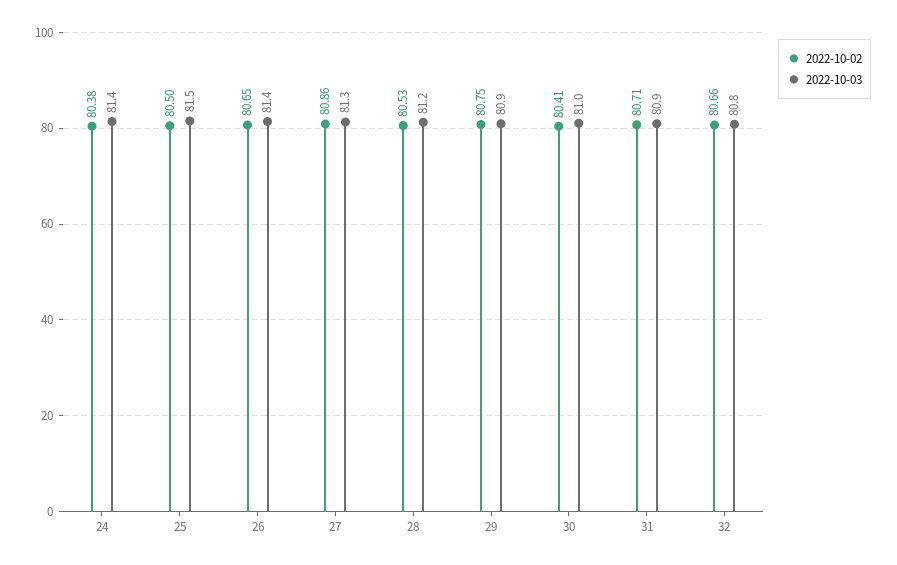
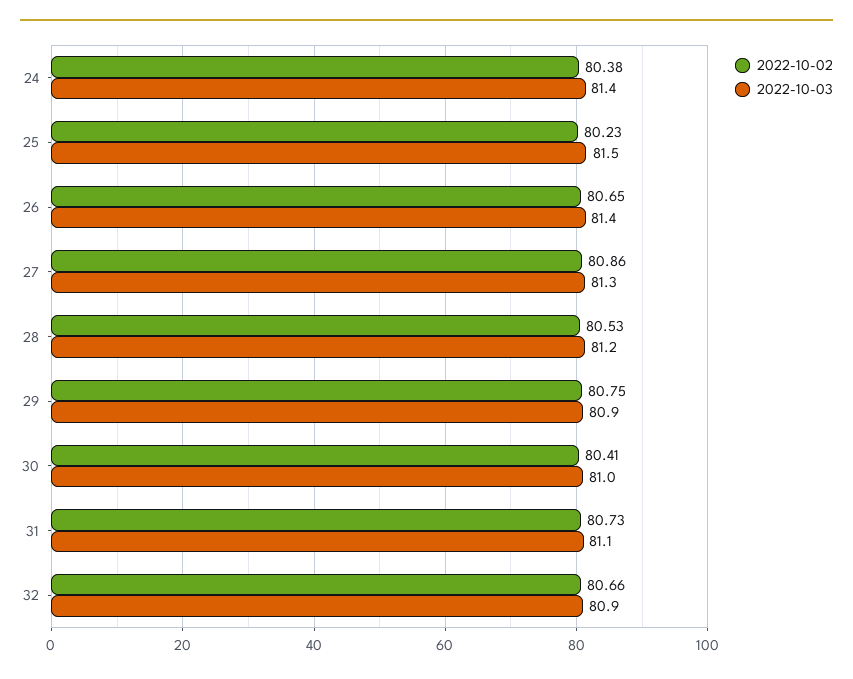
2022-10-02, 25: 80.5 -> 80.23
2022-10-02, 31: 80.71 -> 80.73
2022-10-03, 31: 80.9 -> 81.1
2022-10-03, 32: 80.8 -> 80.9

